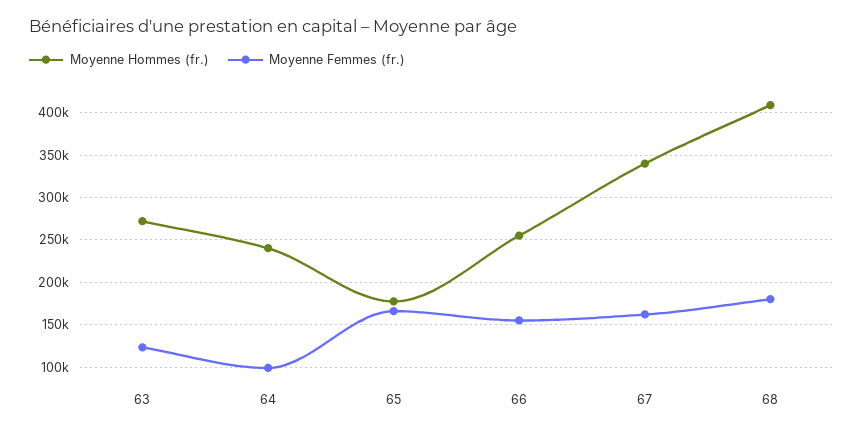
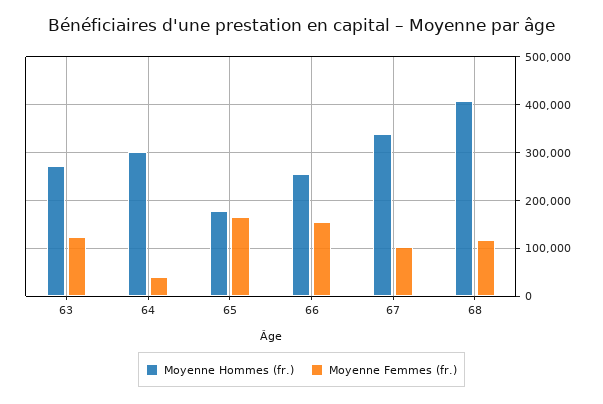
Moyenne Hommes (fr.), 64: 240000 -> 300000
Moyenne Femmes (fr.), 64: 100000 -> 40000
Moyenne Femmes (fr.), 67: 160000 -> 100000
Moyenne Femmes (fr.), 68: 180000 -> 120000

